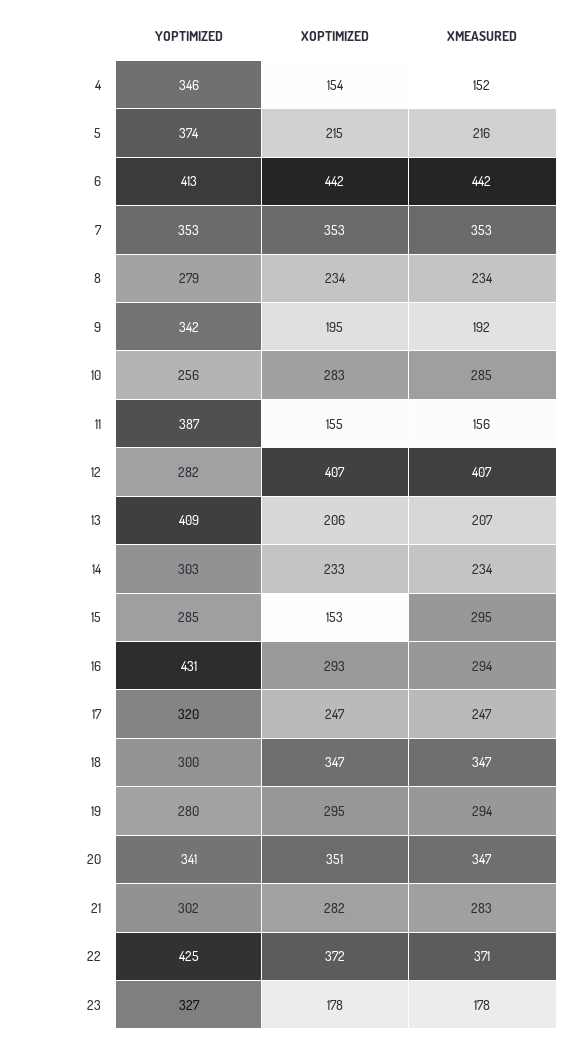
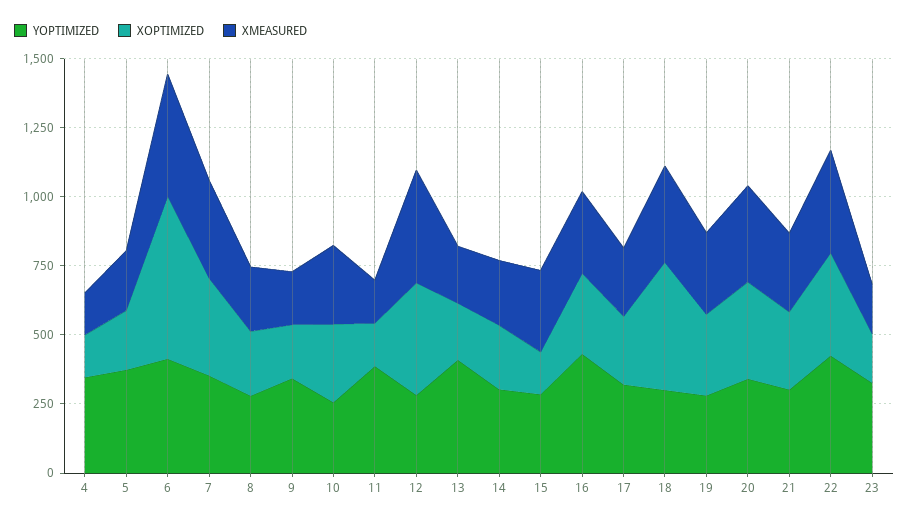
XOPTIMIZED, 6: 442 -> 600
XOPTIMIZED, 18: 347 -> 450

